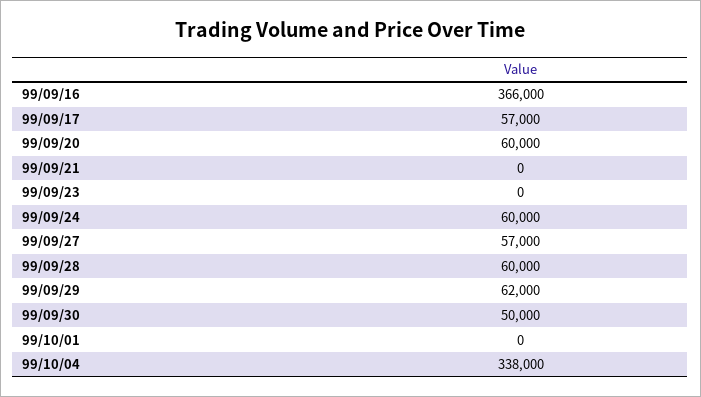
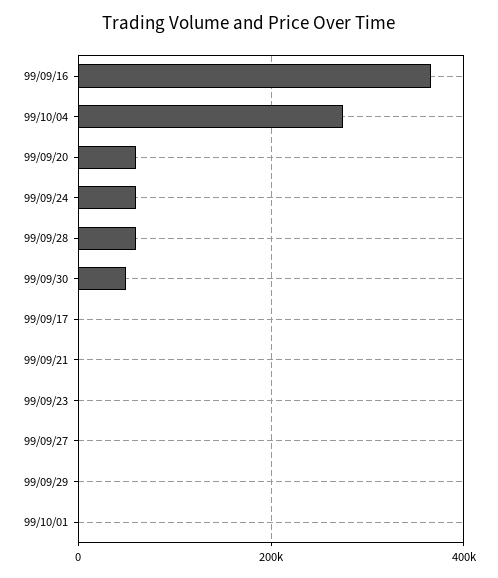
99/09/17: 57000 -> 0
99/09/27: 57000 -> 0
99/09/29: 62000 -> 0
99/10/04: 338000 -> 280000

